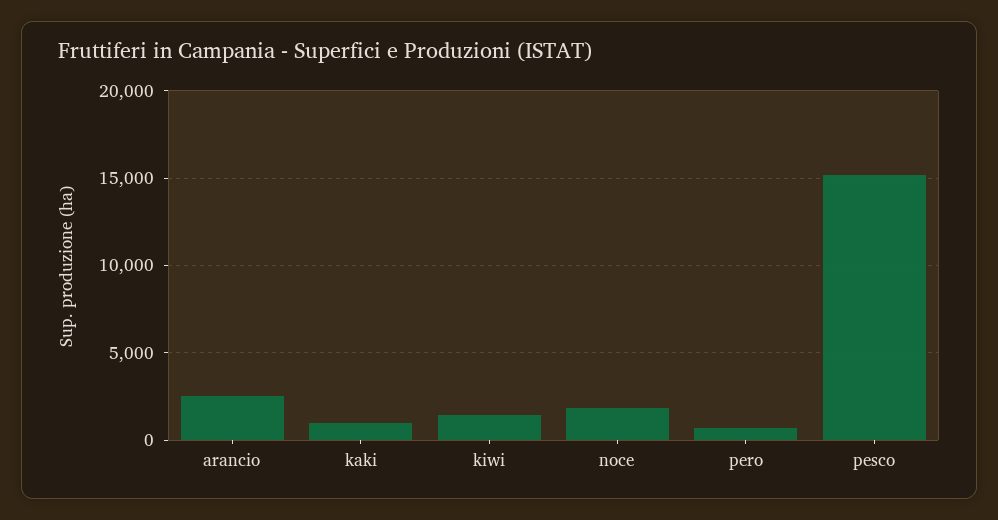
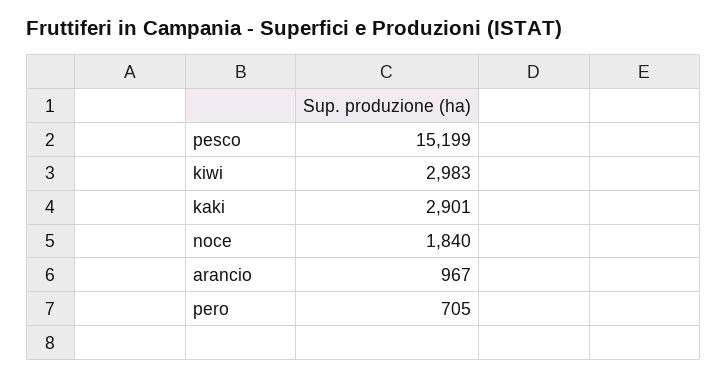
arancio: 2500 -> 967
kaki: 1000 -> 2901
kiwi: 1500 -> 2983

